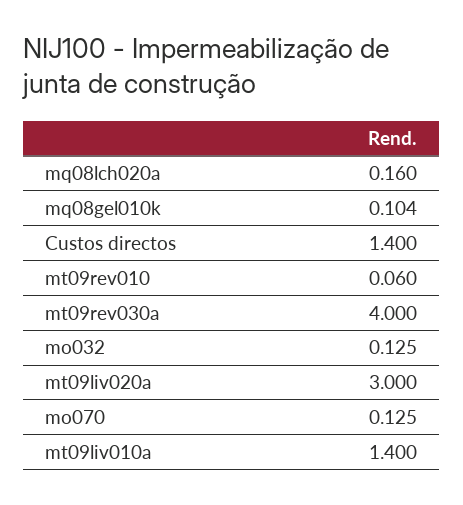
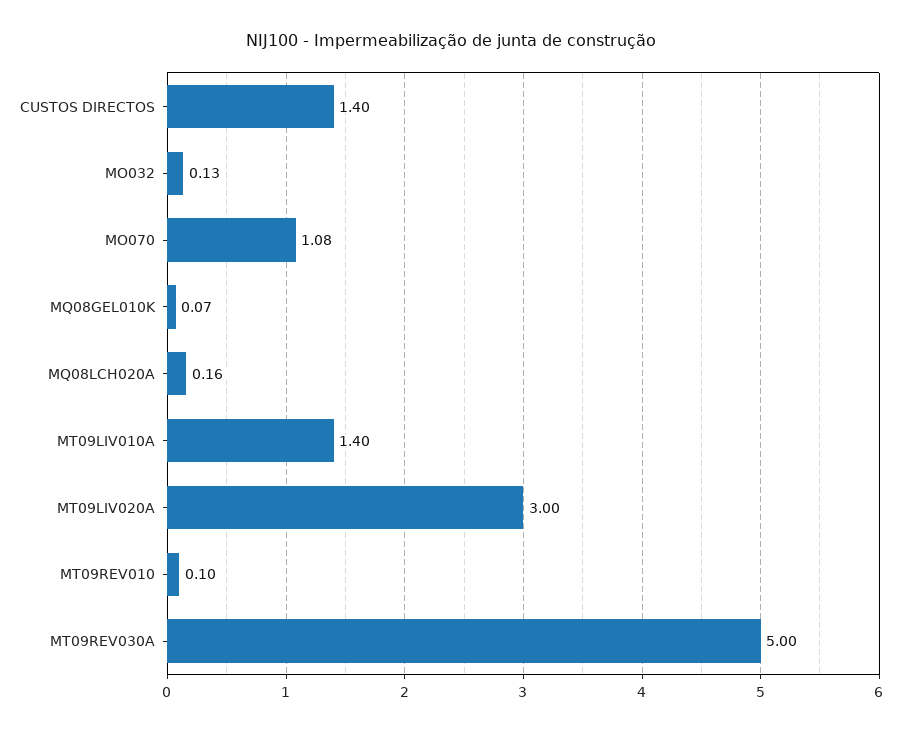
mq08gel010k: 0.104 -> 0.07
mt09rev010: 0.06 -> 0.1
mt09rev030a: 4 -> 5
mo070: 0.125 -> 1.08

